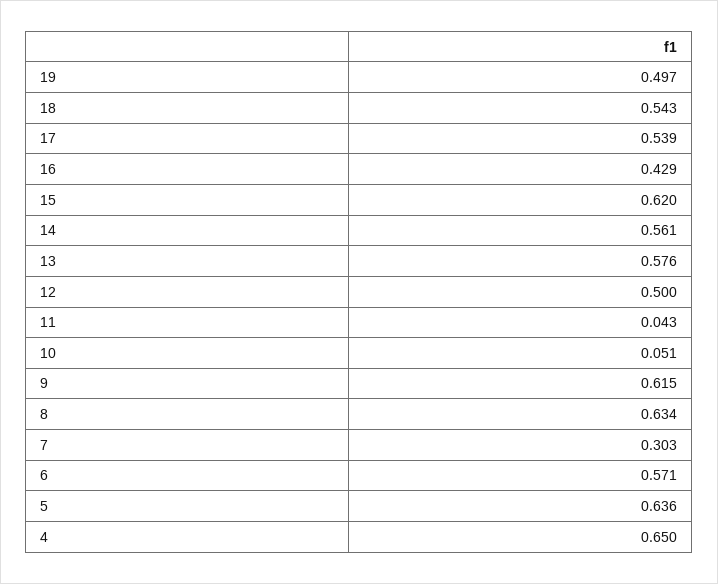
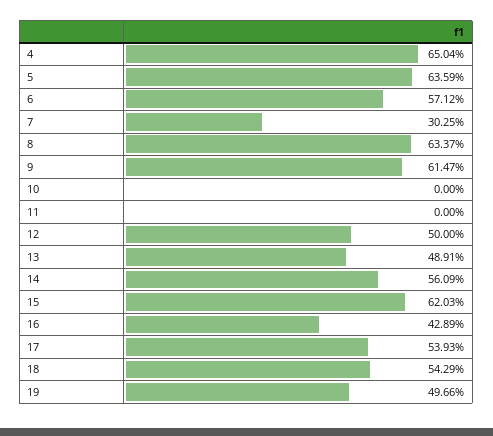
13: 0.576 -> 0.4891
11: 0.043 -> 0
10: 0.051 -> 0

